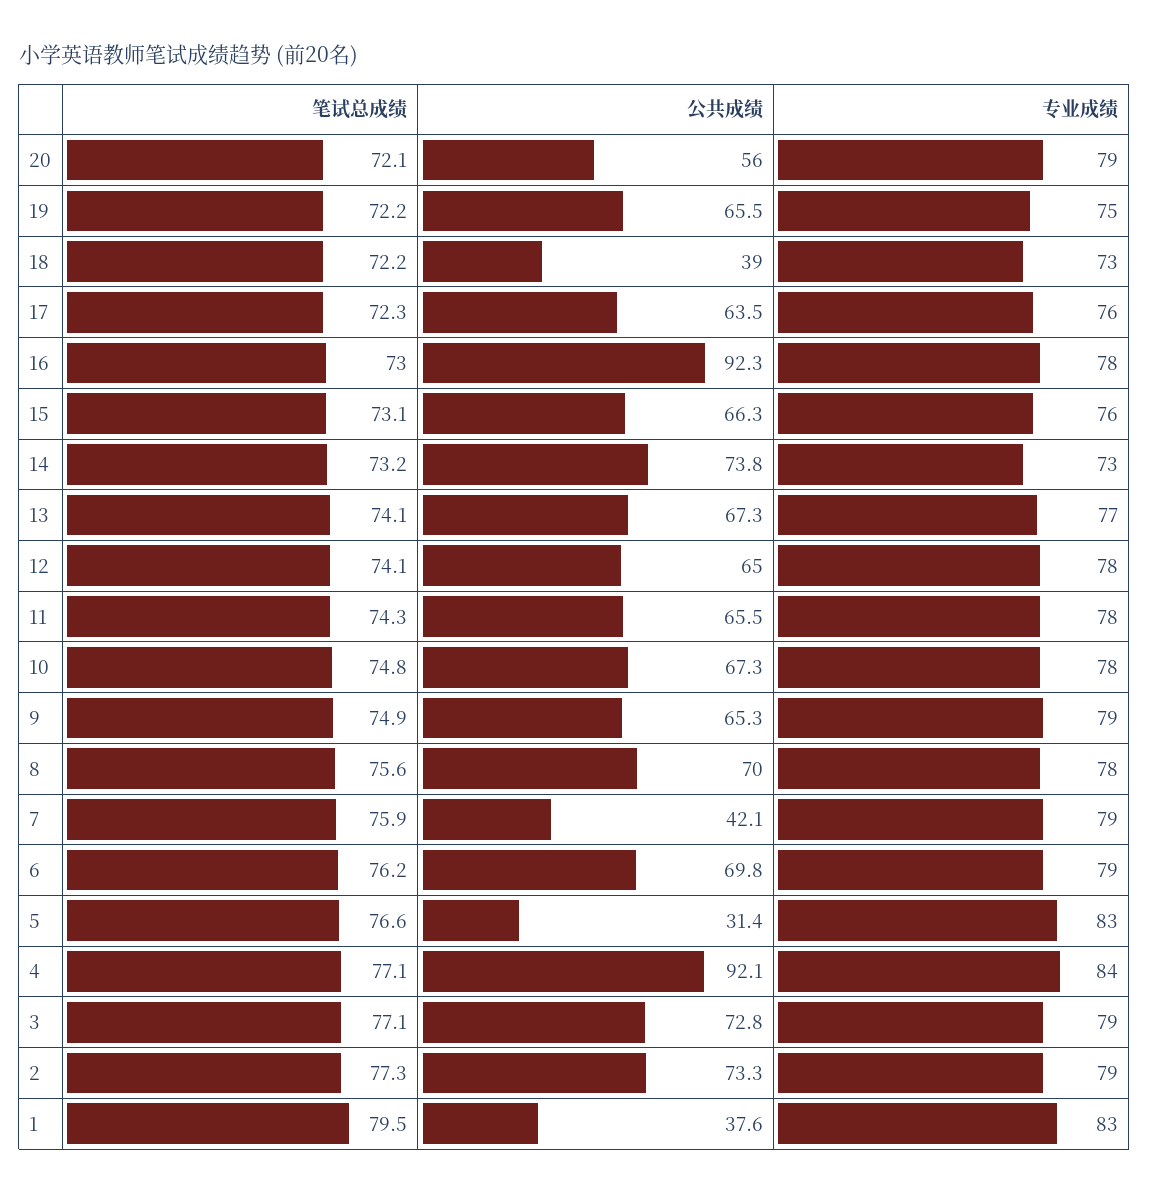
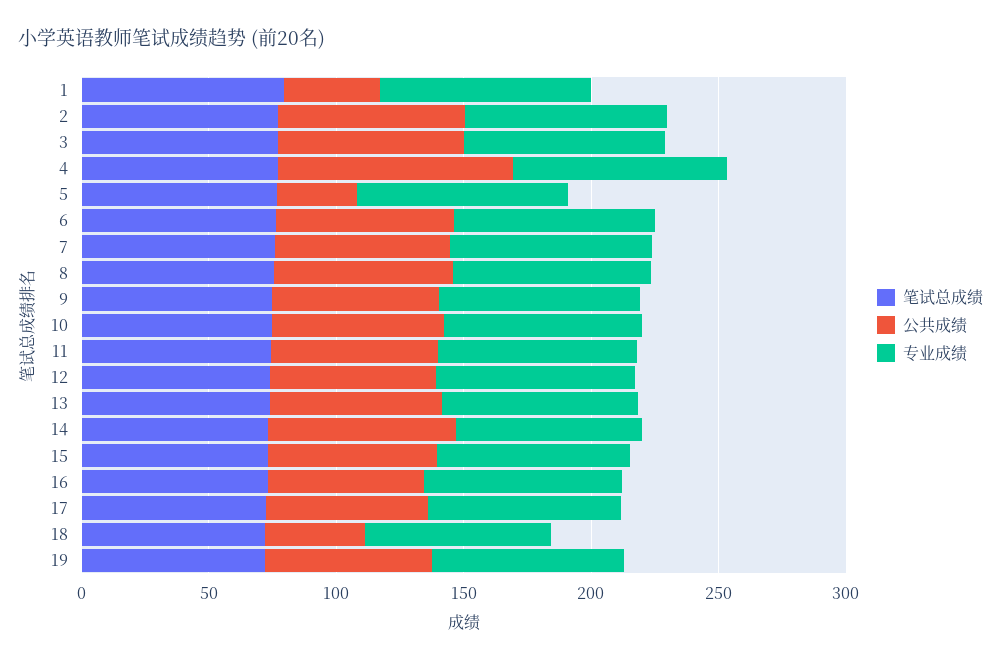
笔试总成绩, 20: 72.1 -> none
公共成绩, 20: 56 -> none
专业成绩, 20: 79 -> none
公共成绩, 16: 92.3 -> 60
公共成绩, 7: 42.1 -> 70

